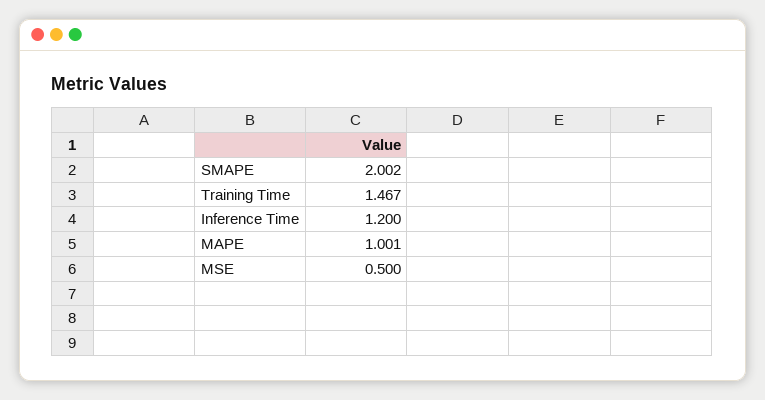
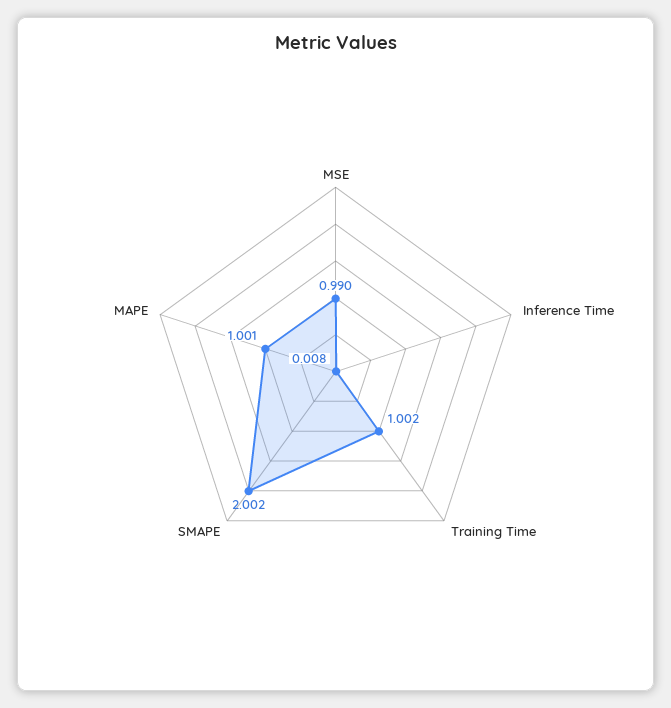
Training Time: 1.467 -> 1.002
Inference Time: 1.2 -> 0.008
MSE: 0.5 -> 0.99

